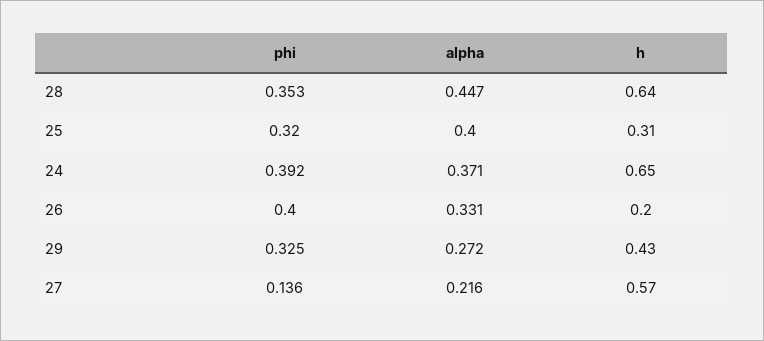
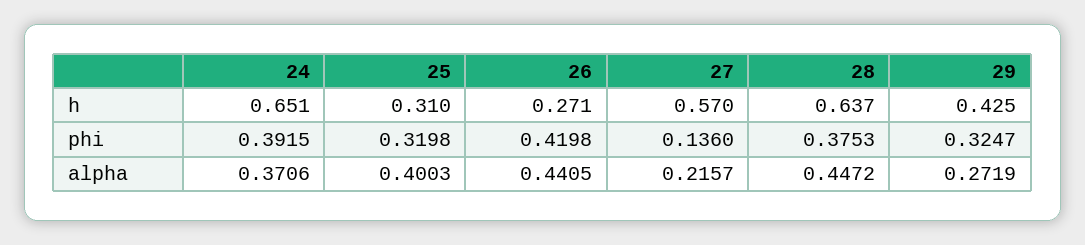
phi, 28: 0.353 -> 0.3753
phi, 26: 0.4 -> 0.4198
alpha, 26: 0.331 -> 0.4405
h, 26: 0.2 -> 0.271

